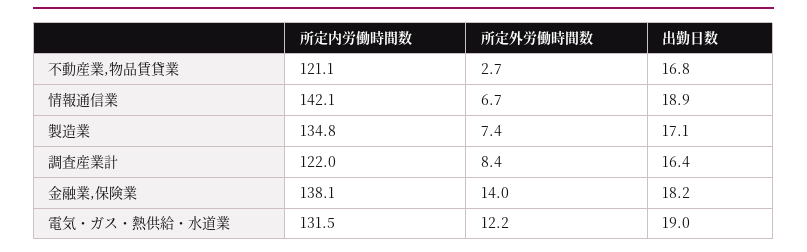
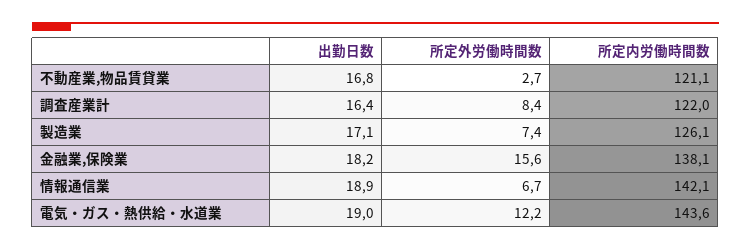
所定内労働時間数, 製造業: 134.8 -> 126.1
所定外労働時間数, 金融業,保険業: 14 -> 15.6
所定内労働時間数, 電気・ガス・熱供給・水道業: 131.5 -> 143.6

